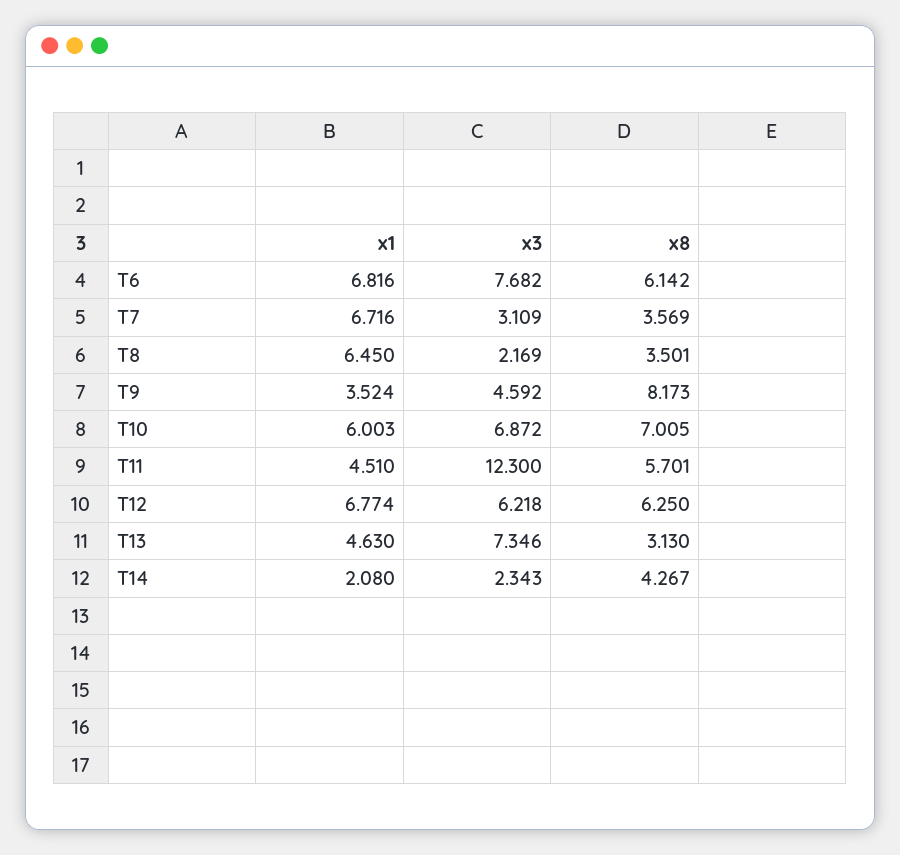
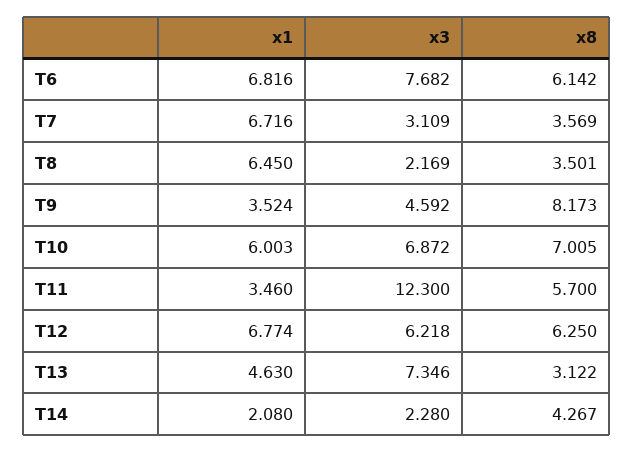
x1, T11: 4.51 -> 3.46
x8, T11: 5.701 -> 5.7
x8, T13: 3.13 -> 3.122
x3, T14: 2.343 -> 2.28

